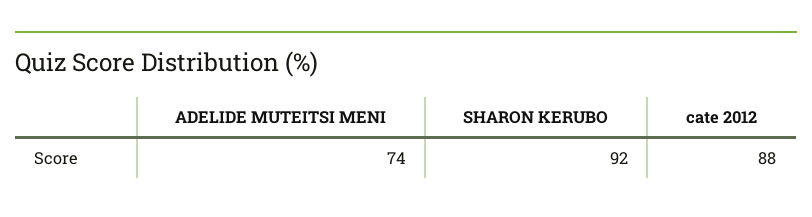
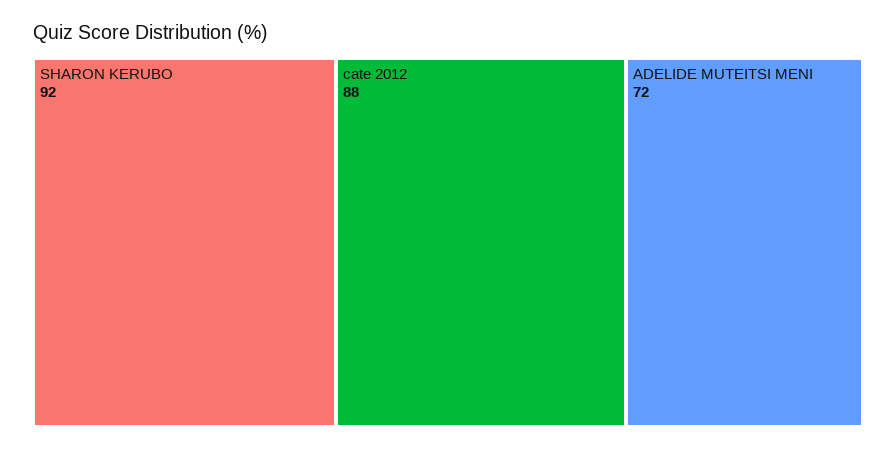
ADELIDE MUTEITSI MENI: 74 -> 72

